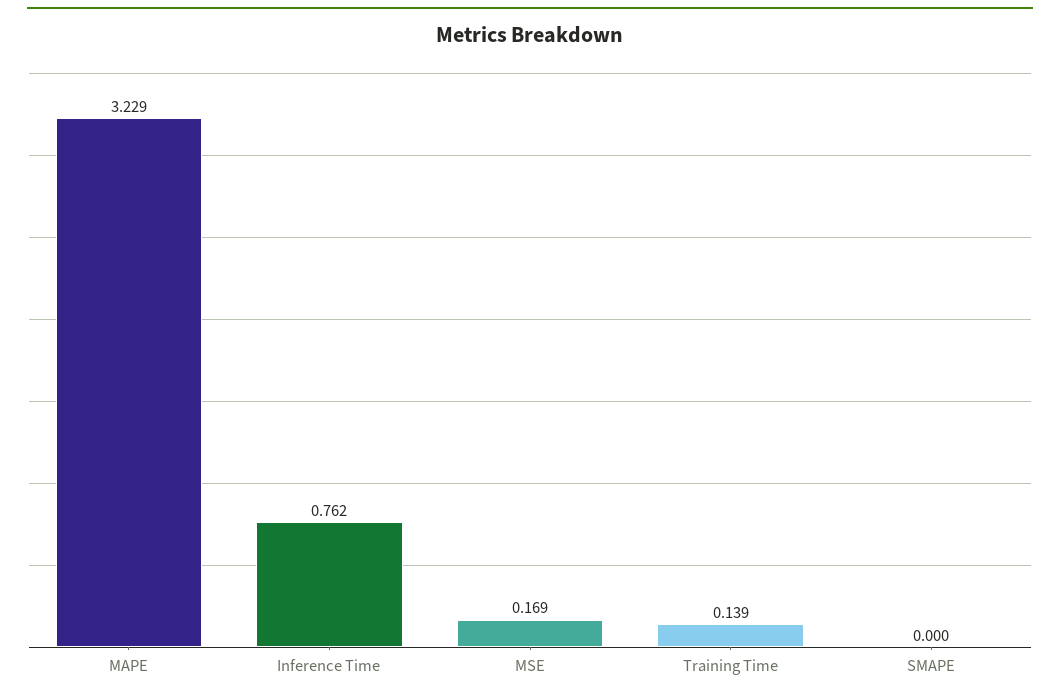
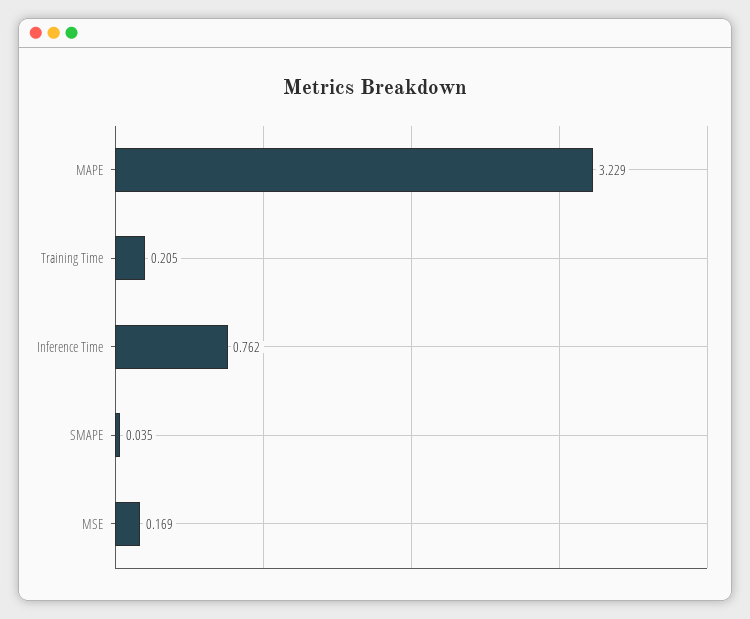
Training Time: 0.139 -> 0.205
SMAPE: 0 -> 0.035

